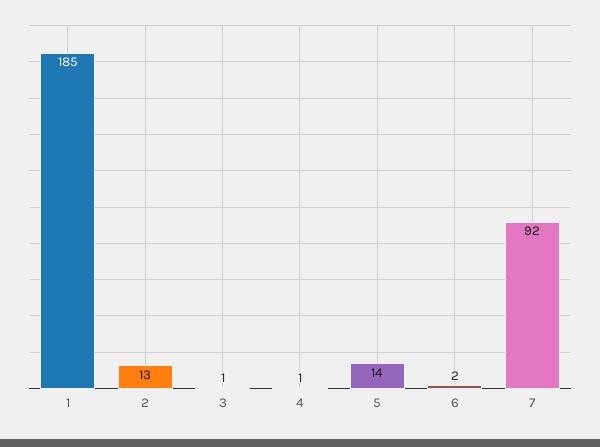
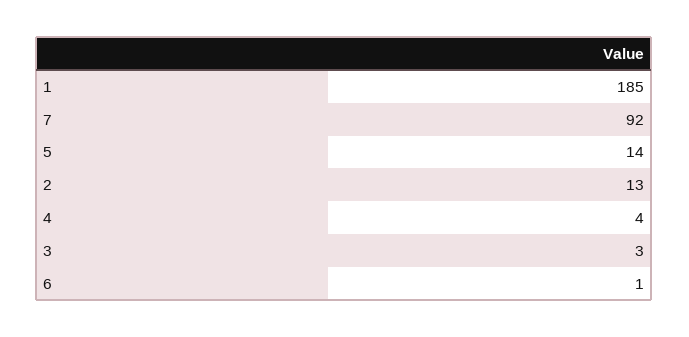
3: 1 -> 3
4: 1 -> 4
6: 2 -> 1

